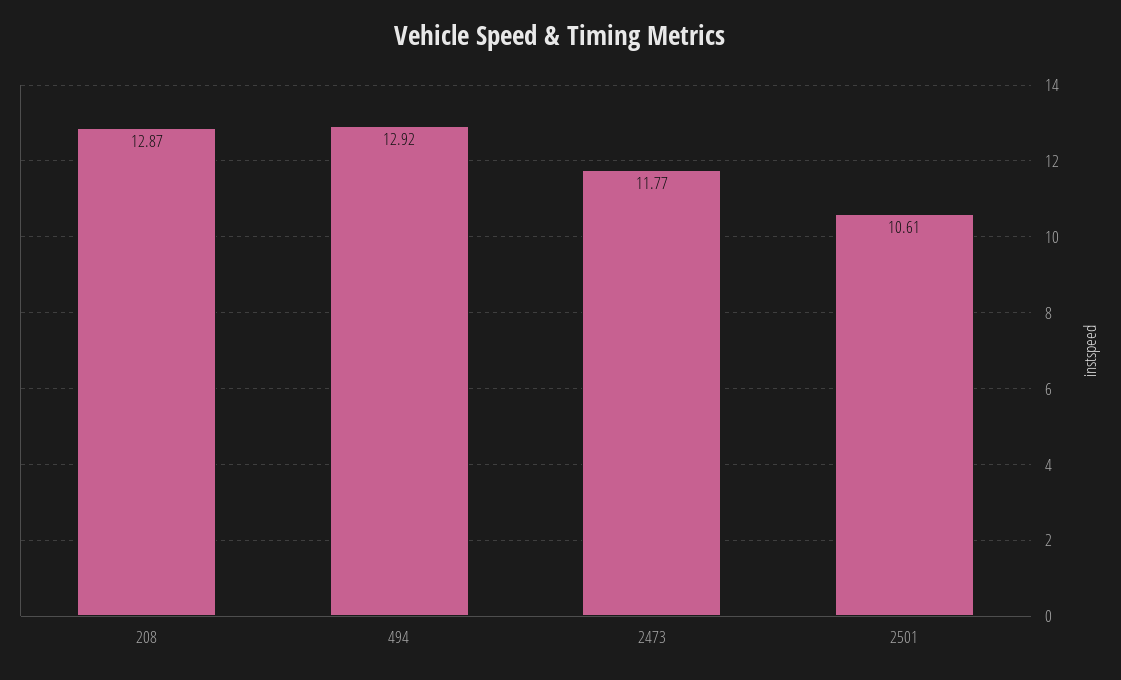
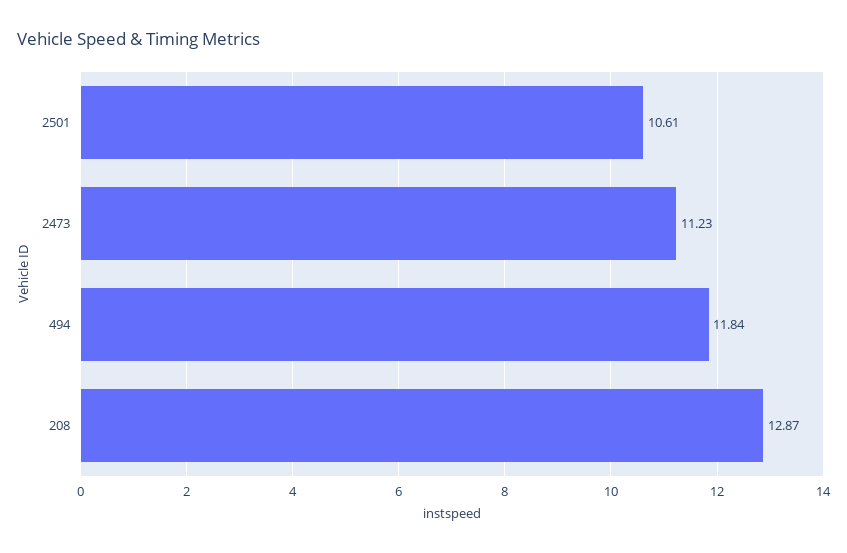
494: 12.92 -> 11.84
2473: 11.77 -> 11.23

